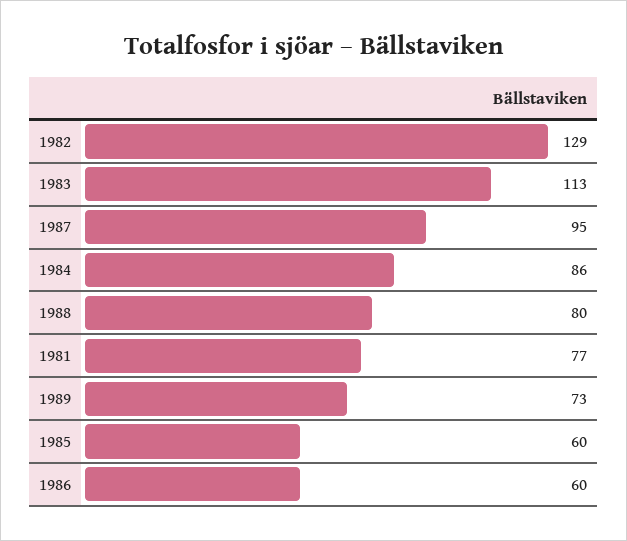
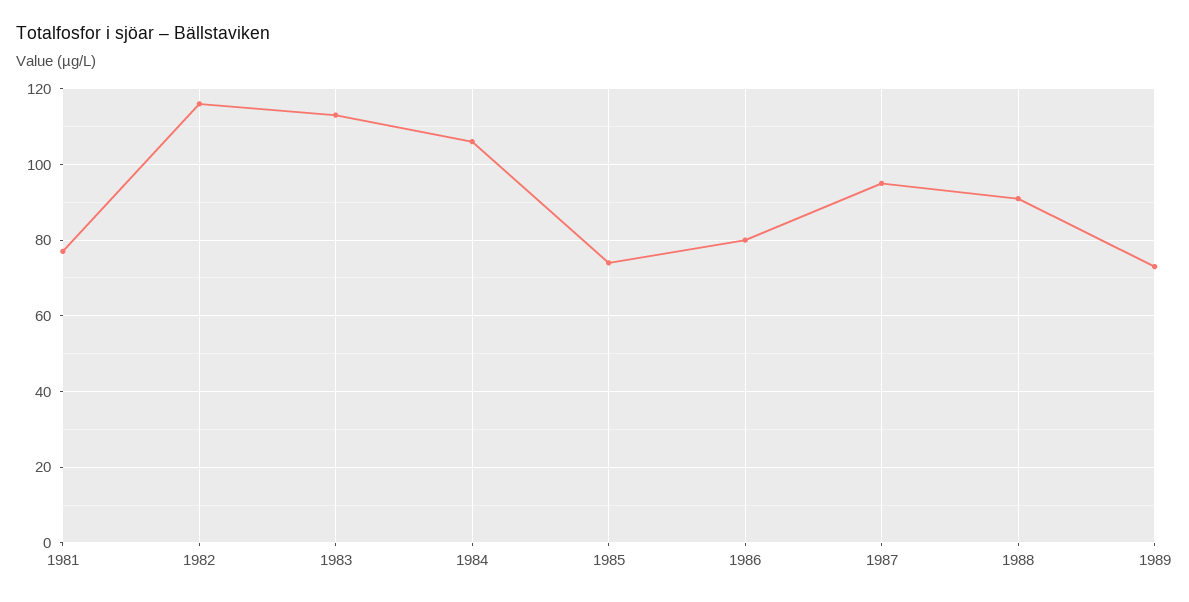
1982: 129 -> 115
1984: 86 -> 105
1988: 80 -> 90
1985: 60 -> 75
1986: 60 -> 80

